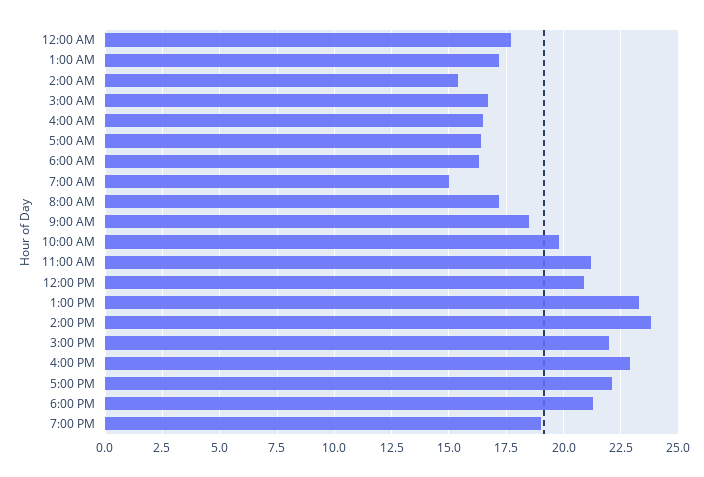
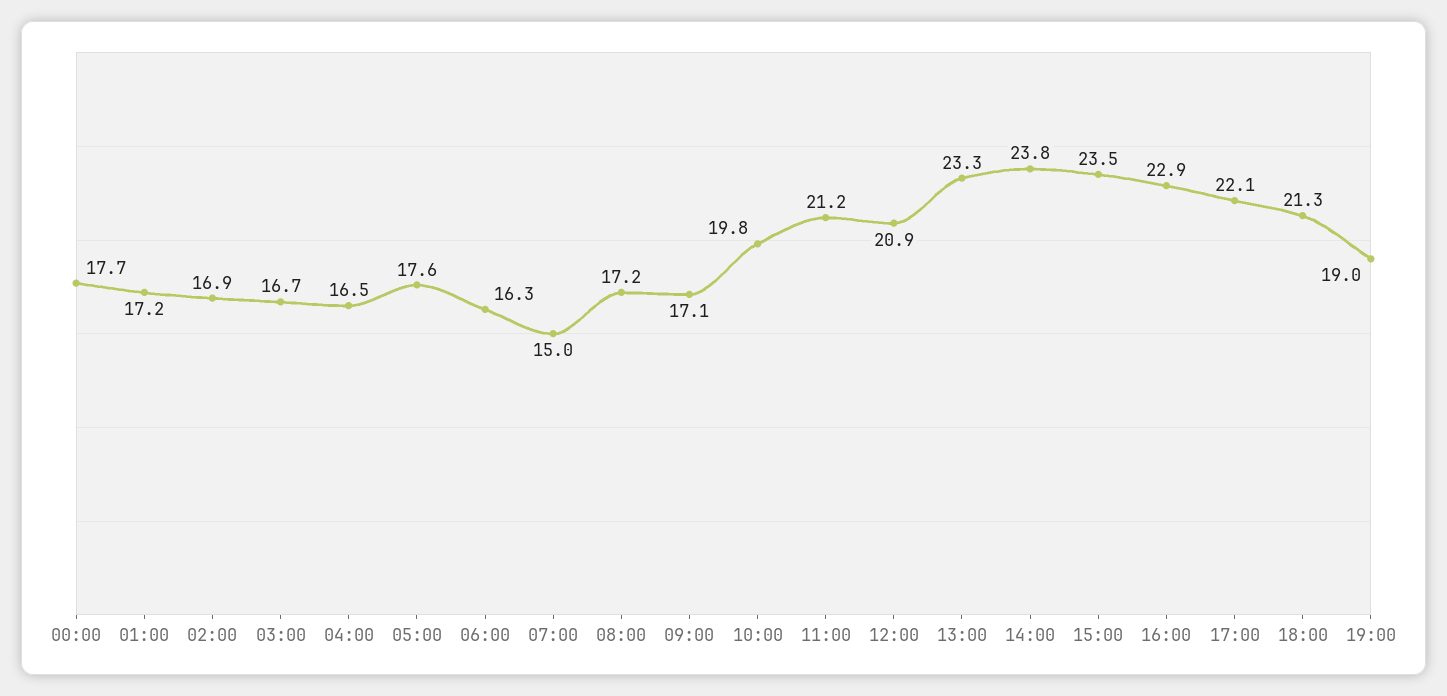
2:00 AM: 15.5 -> 16.9
5:00 AM: 16.5 -> 17.6
9:00 AM: 18.5 -> 17.1
3:00 PM: 22 -> 23.5

